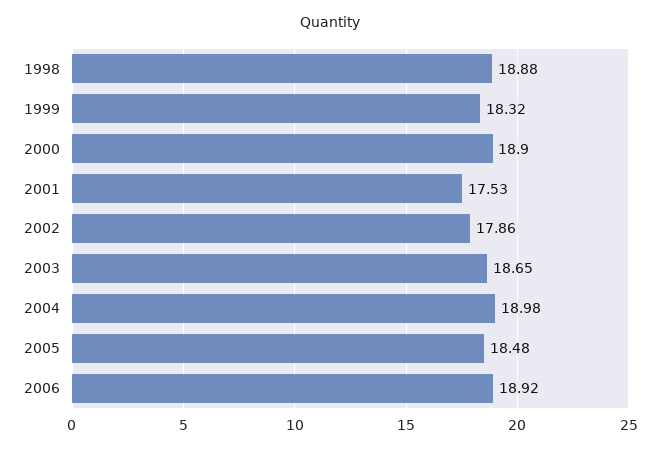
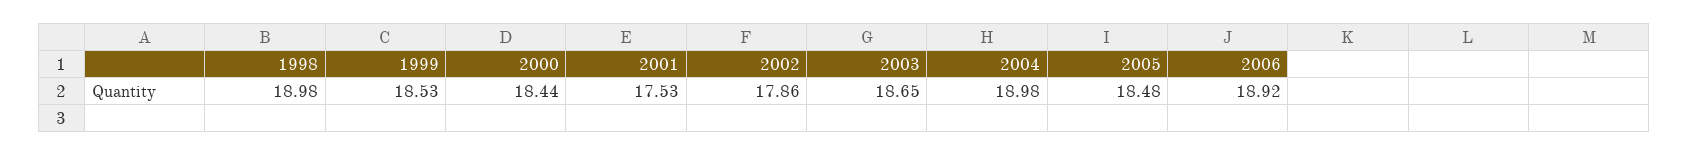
1998: 18.88 -> 18.98
1999: 18.32 -> 18.53
2000: 18.9 -> 18.44

